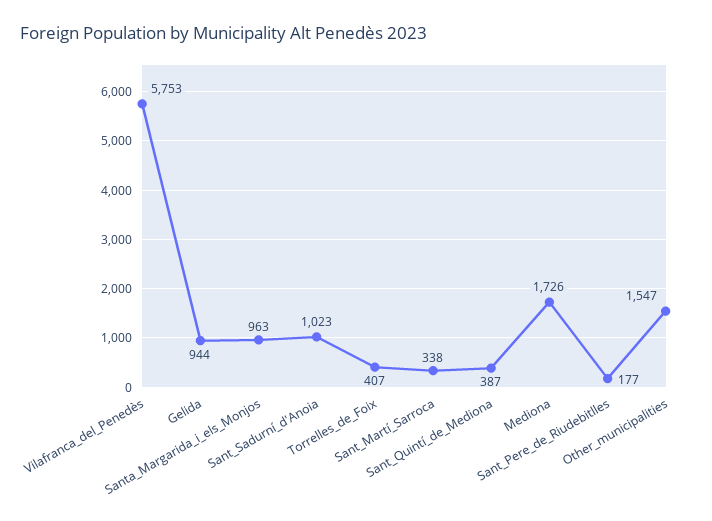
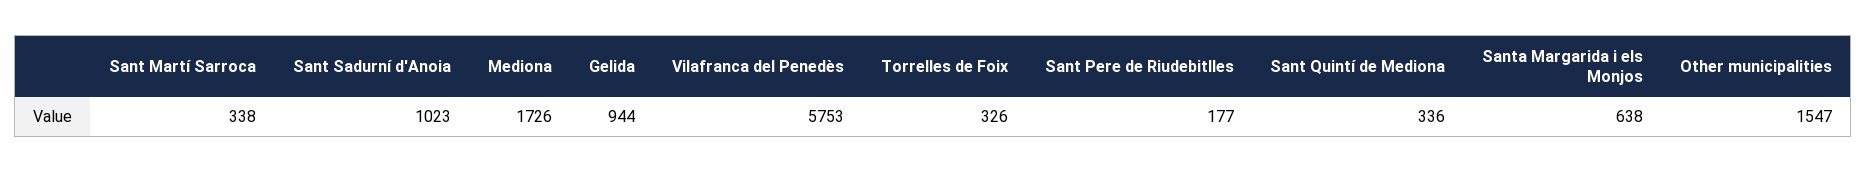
Santa_Margarida_i_els_Monjos: 963 -> 638
Torrelles_de_Foix: 407 -> 326
Sant_Quintí_de_Mediona: 387 -> 336

